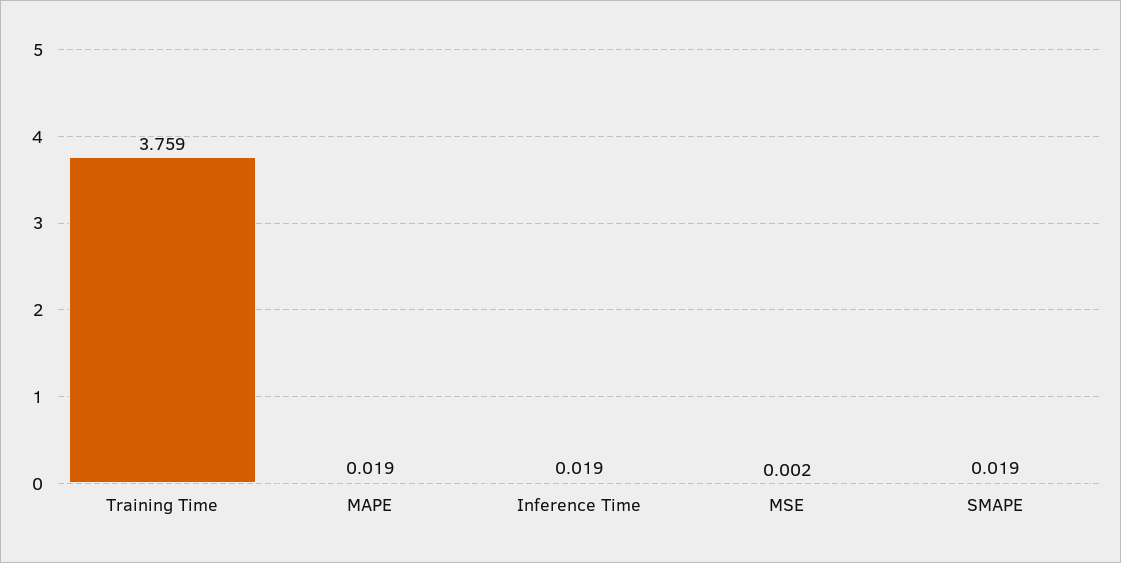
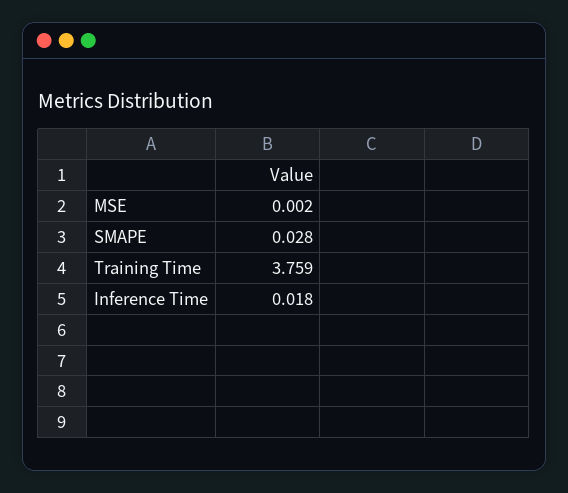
MAPE: 0.019 -> none
Inference Time: 0.019 -> 0.018
SMAPE: 0.019 -> 0.028

